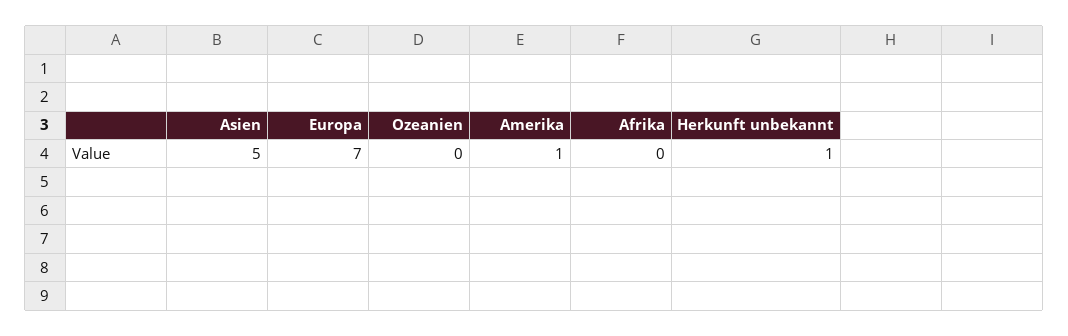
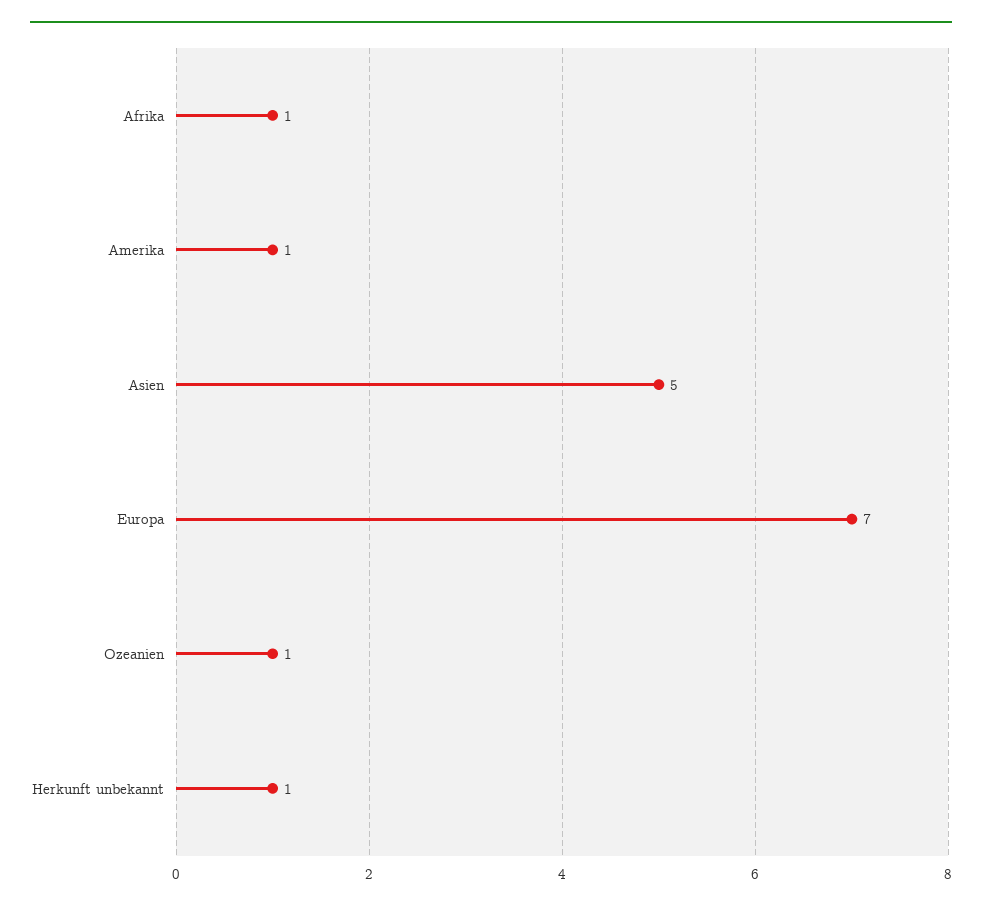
Ozeanien: 0 -> 1
Afrika: 0 -> 1

